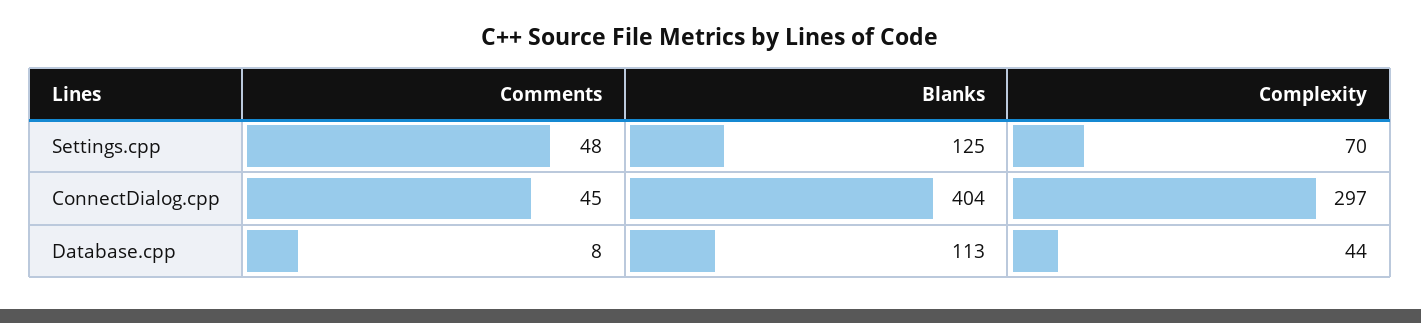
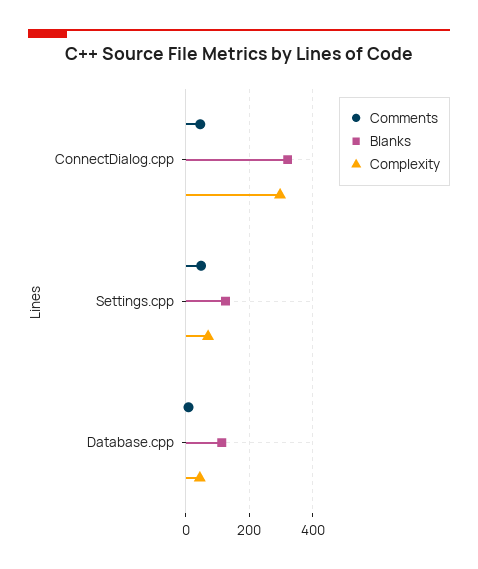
Blanks, ConnectDialog.cpp: 404 -> 320

